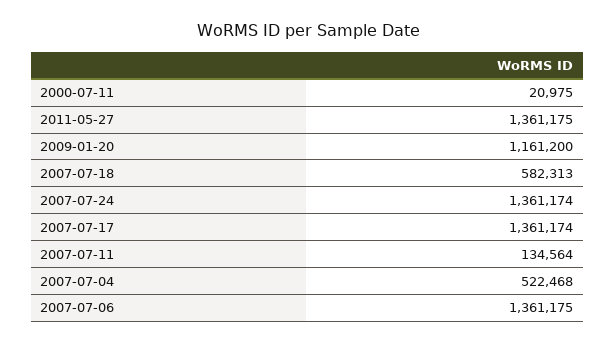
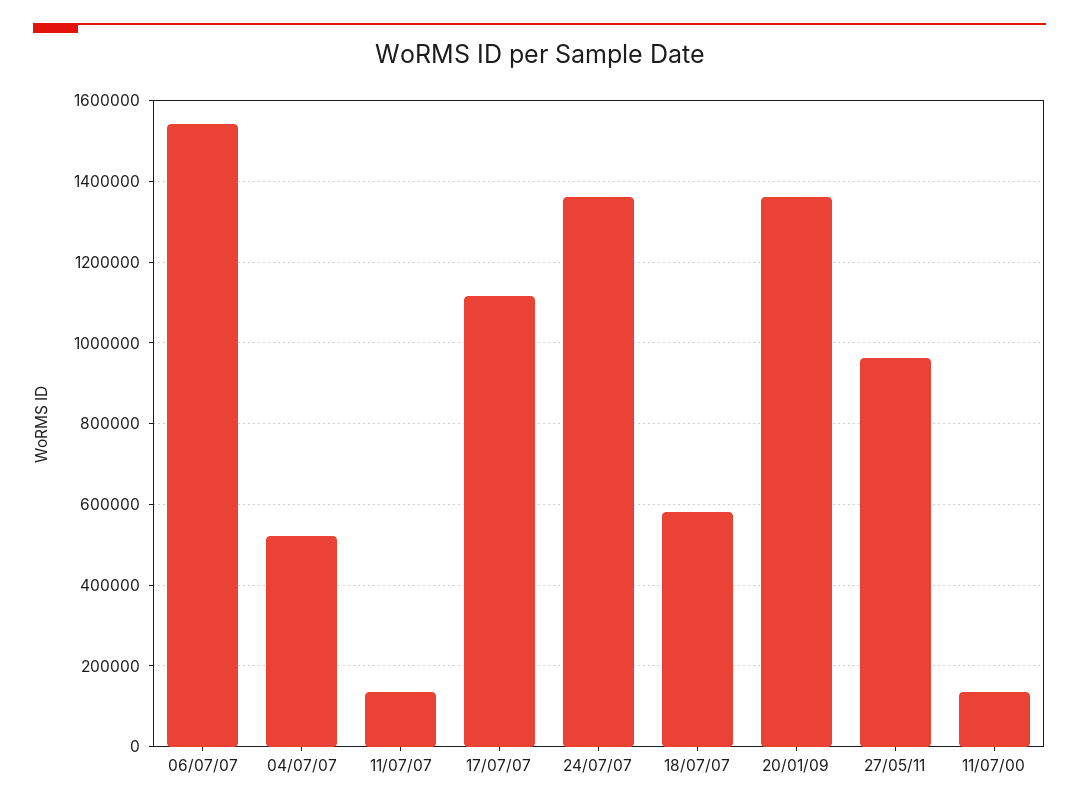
2000-07-11: 20975 -> 140000
2011-05-27: 1361175 -> 960000
2009-01-20: 1161200 -> 1360000
2007-07-17: 1361174 -> 1120000
2007-07-06: 1361175 -> 1540000

